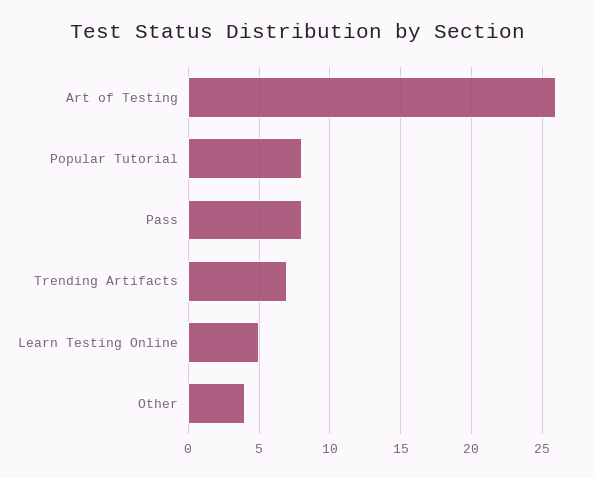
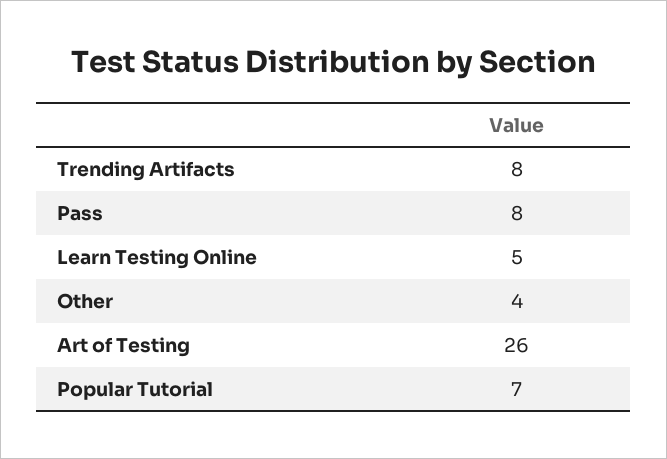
Popular Tutorial: 8 -> 7
Trending Artifacts: 7 -> 8

